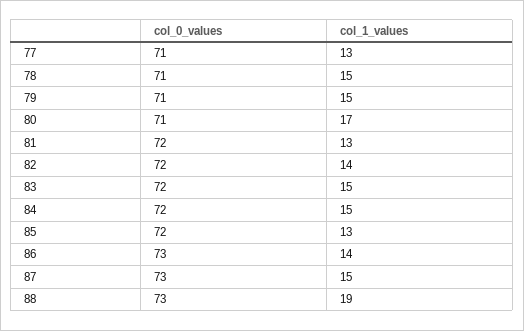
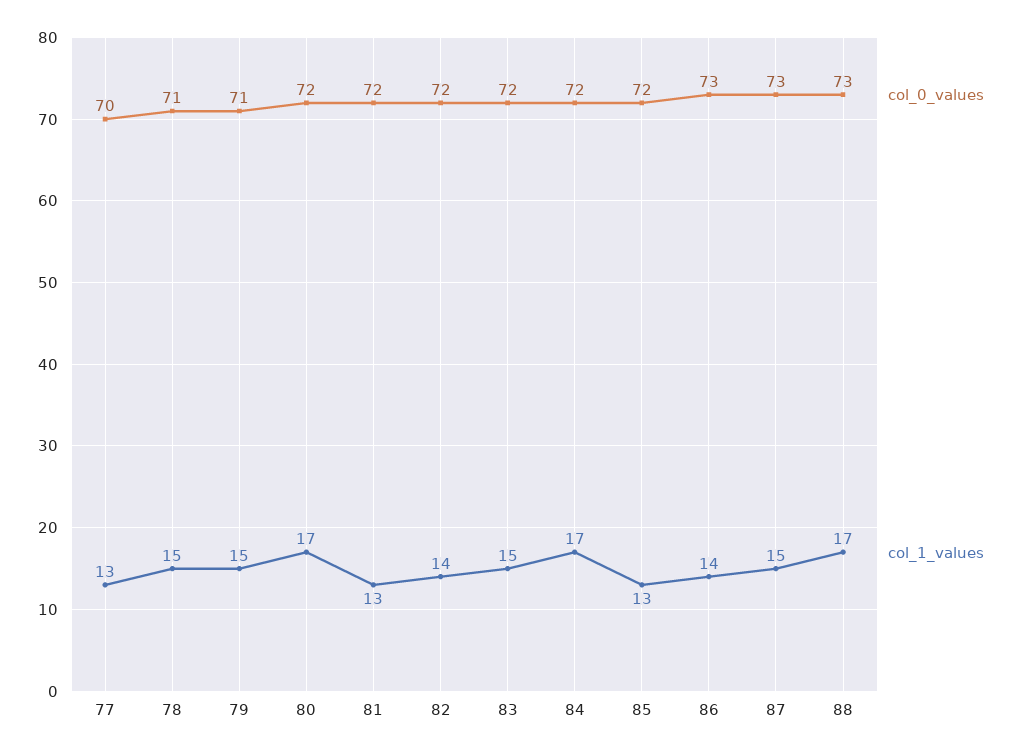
col_0_values, 77: 71 -> 70
col_0_values, 80: 71 -> 72
col_1_values, 84: 15 -> 17
col_1_values, 88: 19 -> 17

